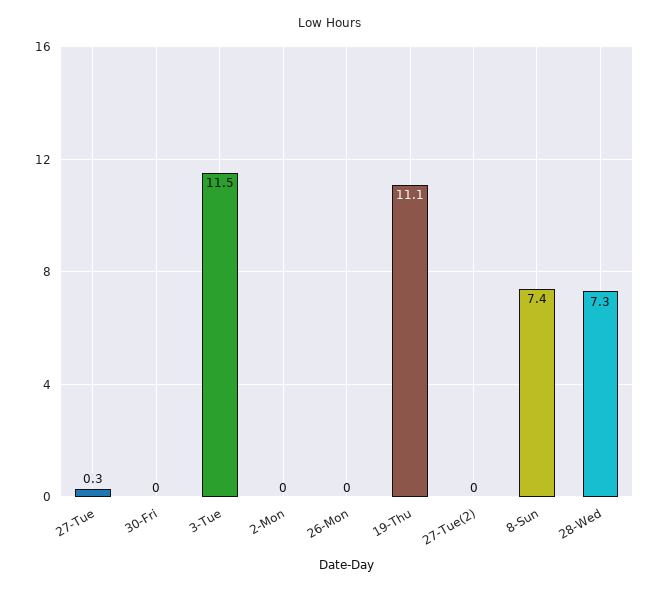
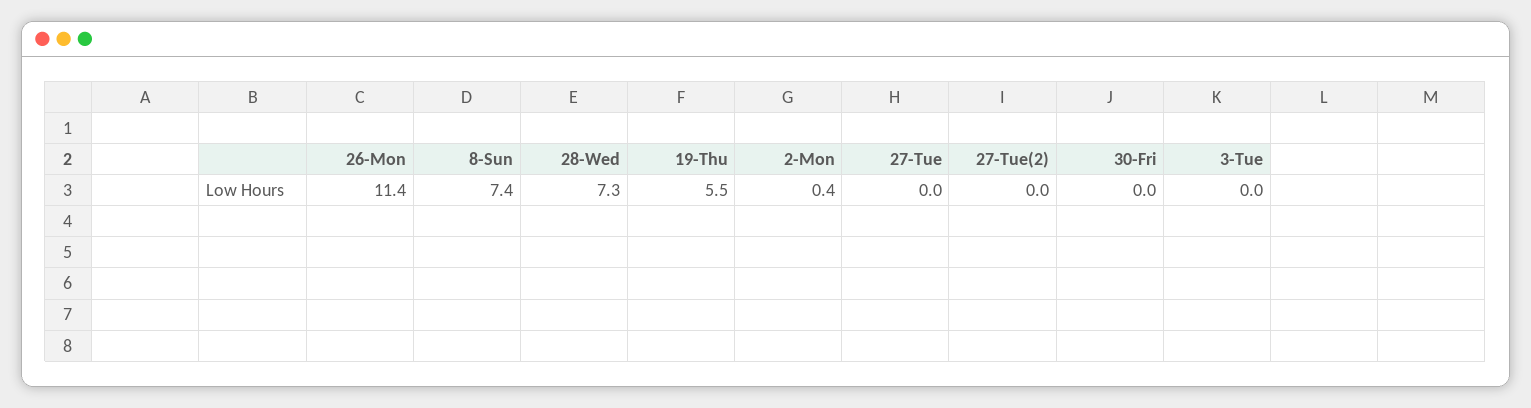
27-Tue: 0.3 -> 0
3-Tue: 11.5 -> 0
2-Mon: 0 -> 0.4
26-Mon: 0 -> 11.4
19-Thu: 11.1 -> 5.5

